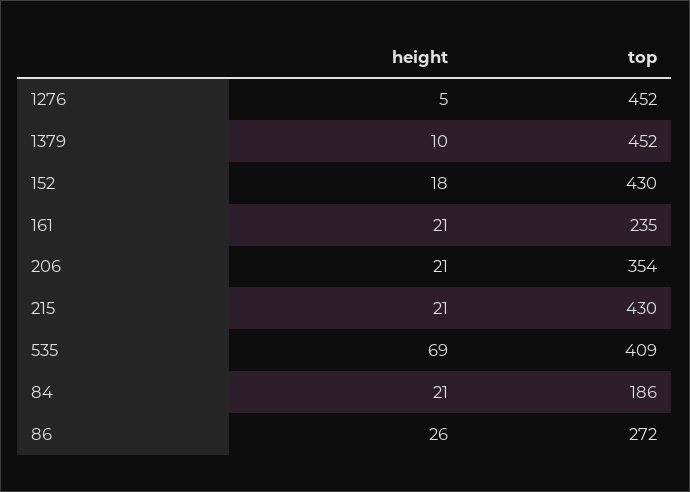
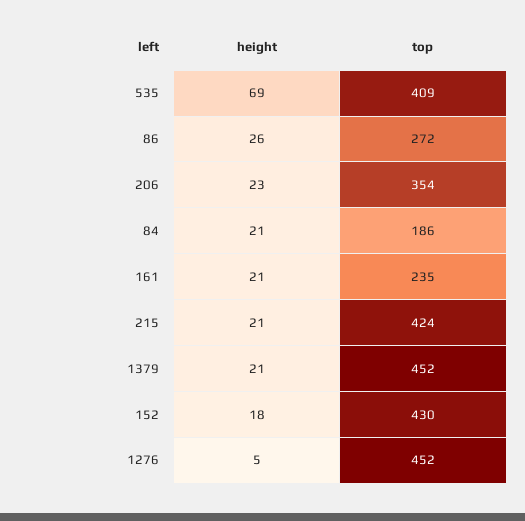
height, 1379: 10 -> 21
height, 206: 21 -> 23
top, 215: 430 -> 424

